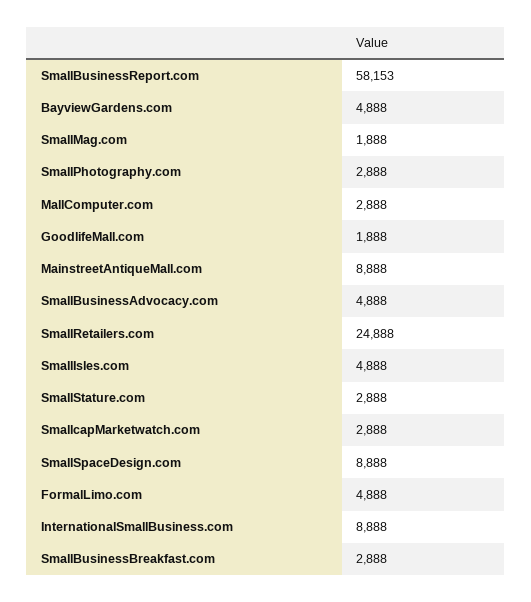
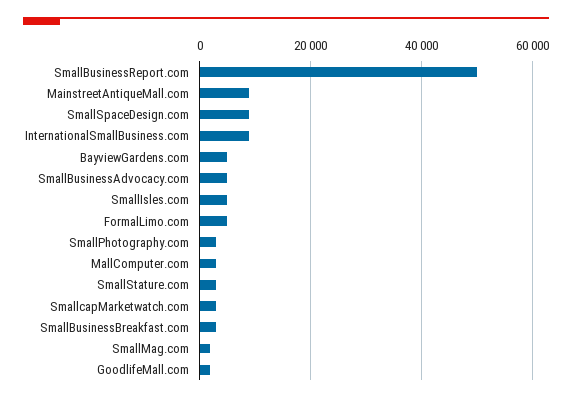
SmallBusinessReport.com: 58153 -> 50000
SmallRetailers.com: 24888 -> none

